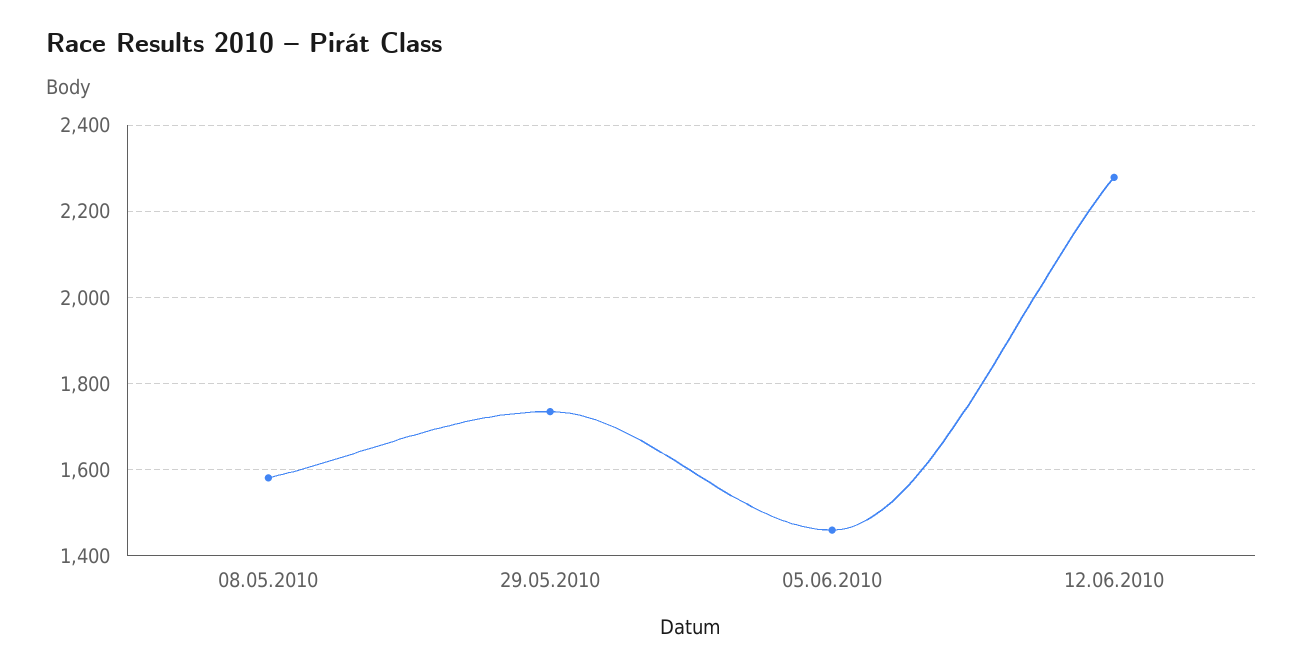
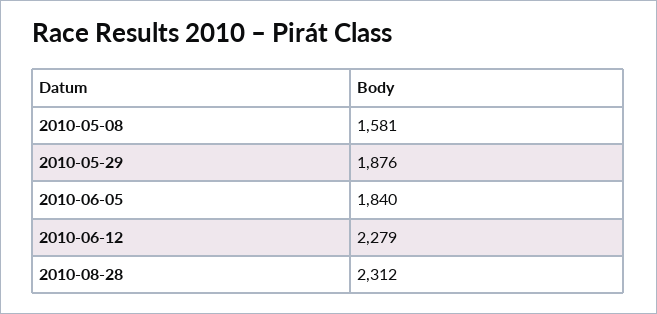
29.05.2010: 1740 -> 1876
05.06.2010: 1460 -> 1840
2010-08-28: none -> 2312

